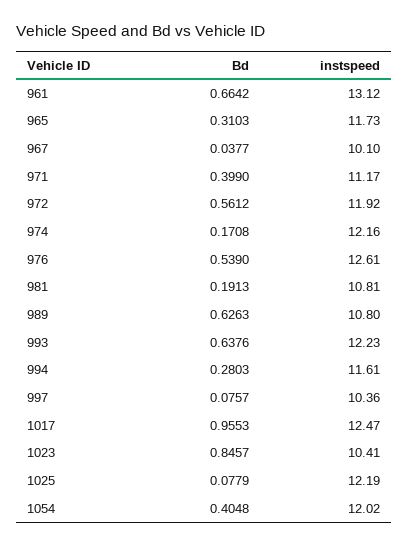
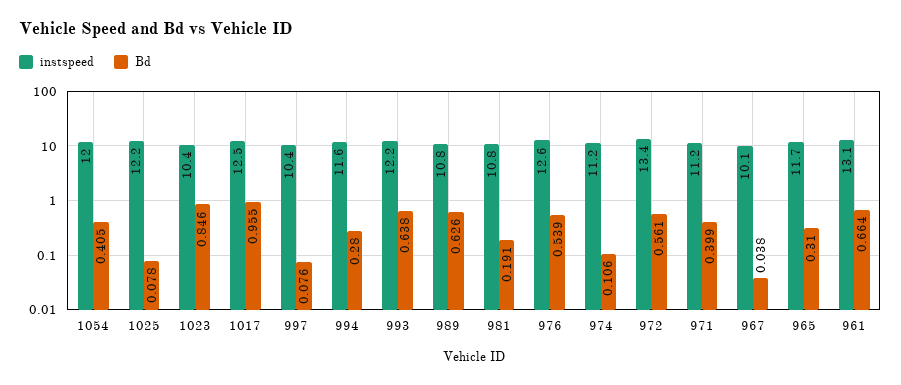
instspeed, 972: 11.92 -> 13.4
Bd, 974: 0.1708 -> 0.106
instspeed, 974: 12.16 -> 11.2

